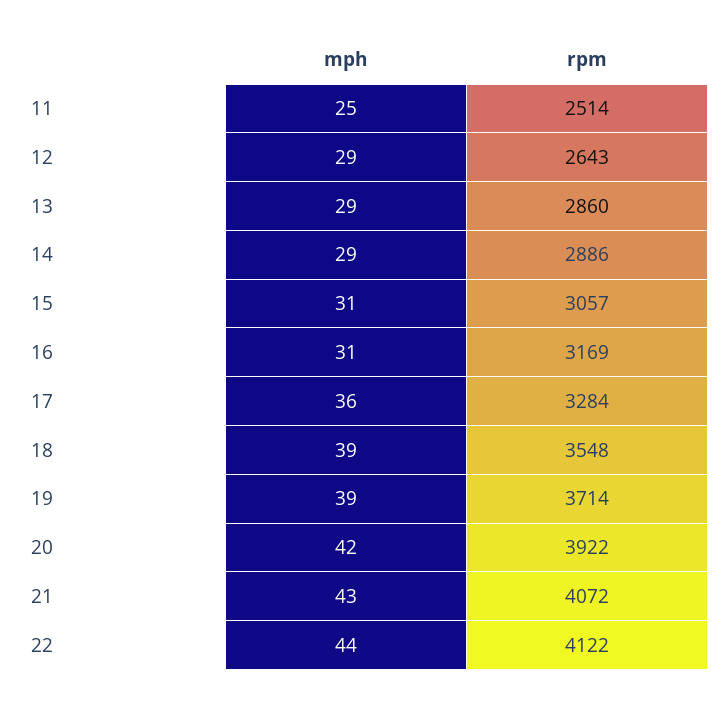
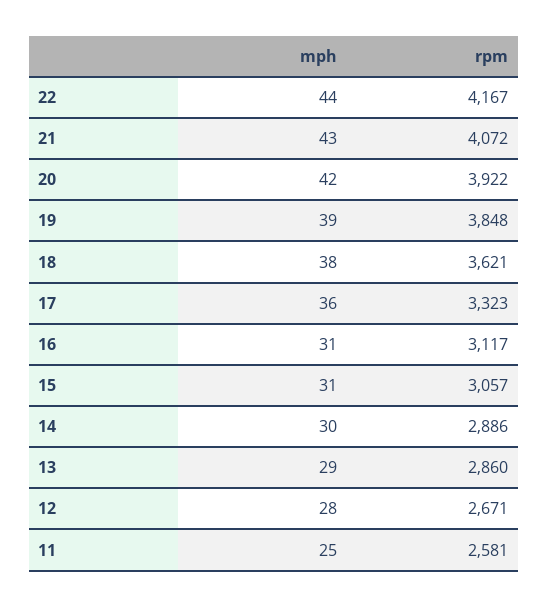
rpm, 11: 2514 -> 2581
mph, 12: 29 -> 28
rpm, 12: 2643 -> 2671
mph, 14: 29 -> 30
rpm, 16: 3169 -> 3117
rpm, 17: 3284 -> 3323
mph, 18: 39 -> 38
rpm, 18: 3548 -> 3621
rpm, 19: 3714 -> 3848
rpm, 22: 4122 -> 4167

